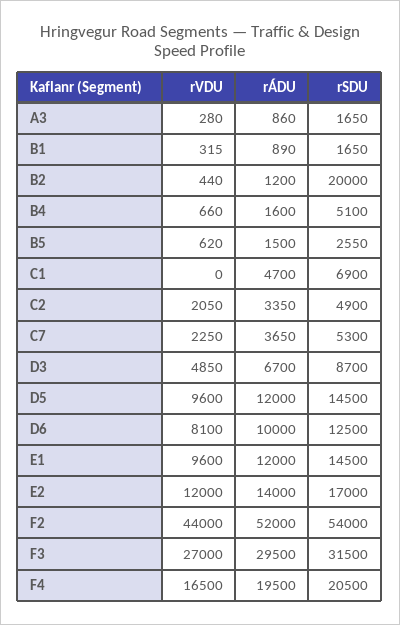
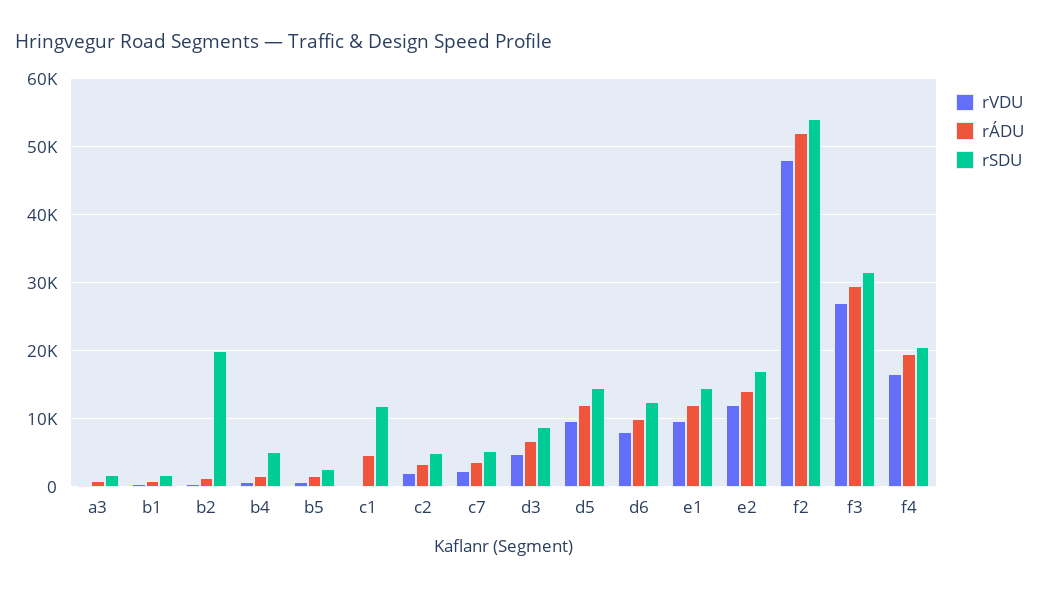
rSDU, C1: 6900 -> 12000
rVDU, F2: 44000 -> 48000

